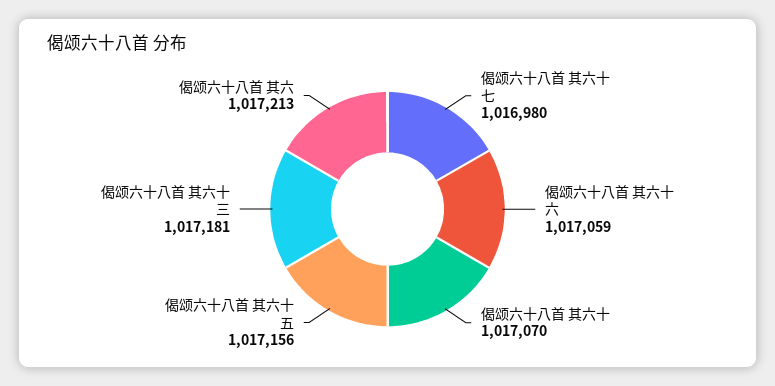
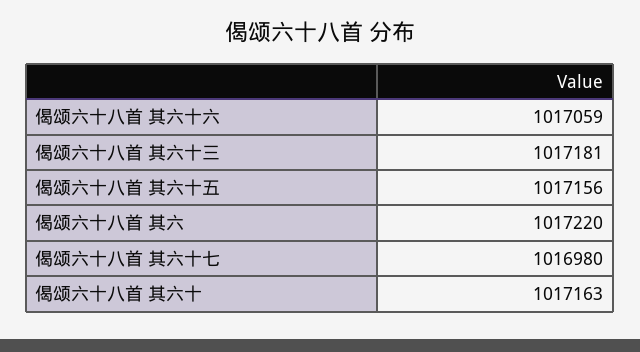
偈颂六十八首 其六十: 1017070 -> 1017163
偈颂六十八首 其六: 1017213 -> 1017220

